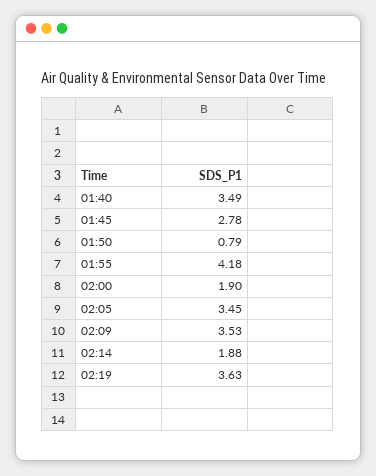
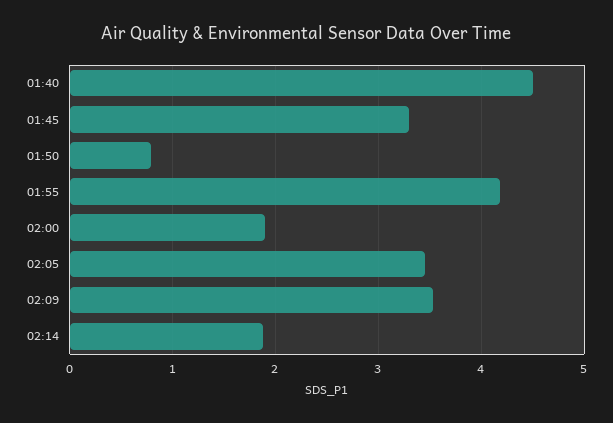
01:40: 3.49 -> 4.5
01:45: 2.78 -> 3.3
02:19: 3.63 -> none

